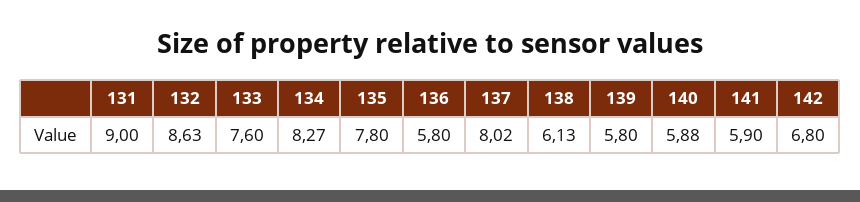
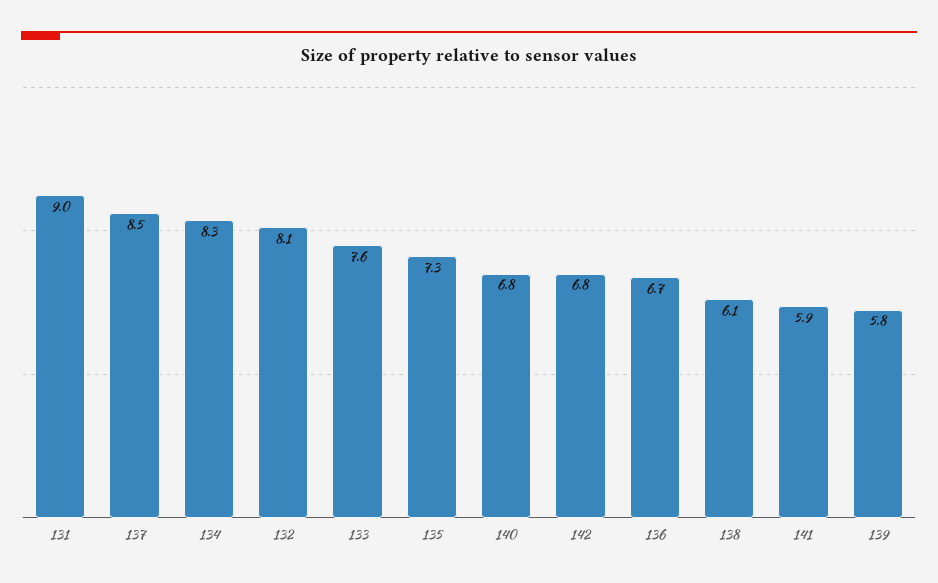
132: 8.63 -> 8.1
135: 7.8 -> 7.3
136: 5.8 -> 6.7
137: 8.02 -> 8.5
140: 5.88 -> 6.8

